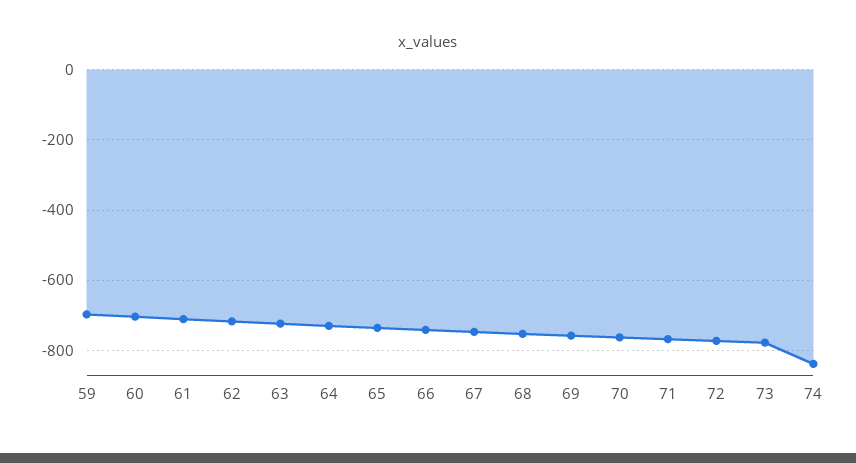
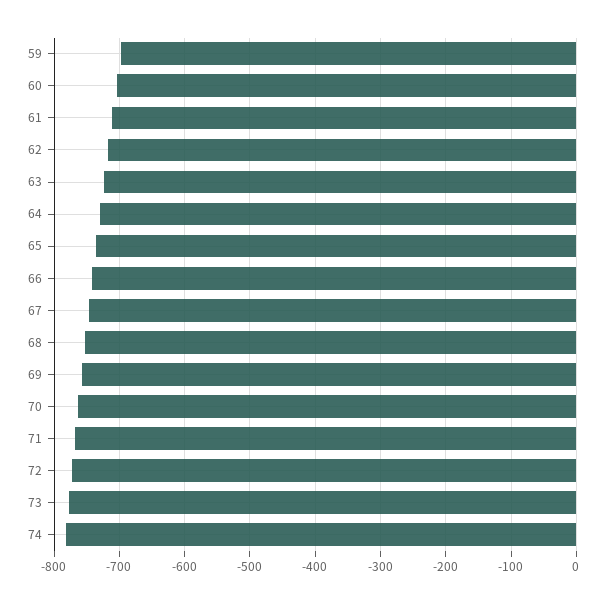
74: -840 -> -780

